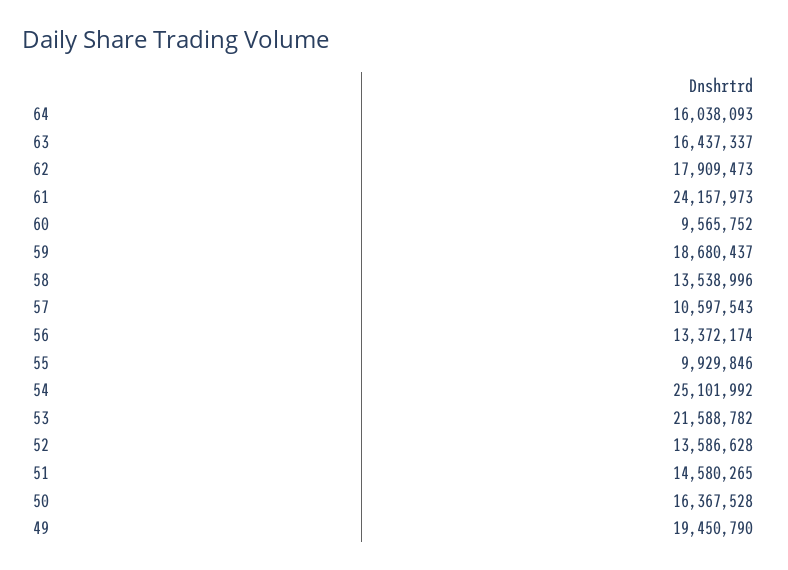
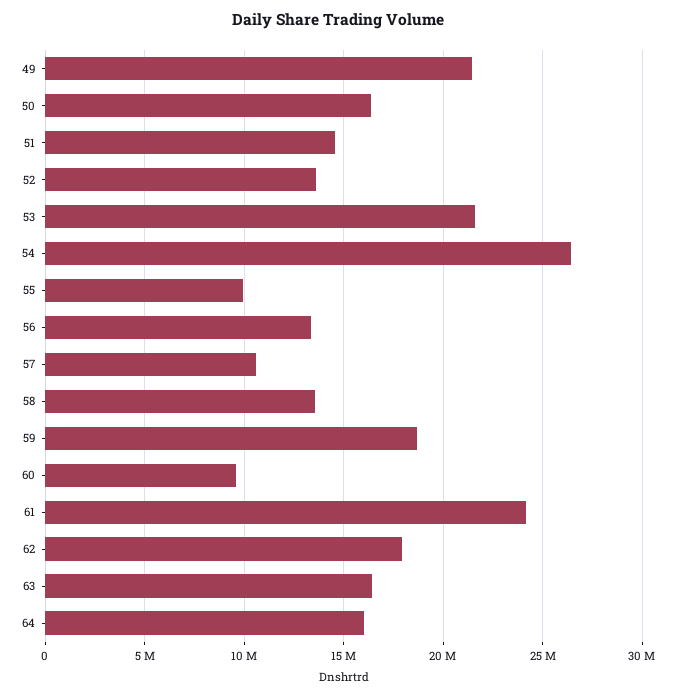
54: 25101992 -> 26500000
49: 19450790 -> 21500000

